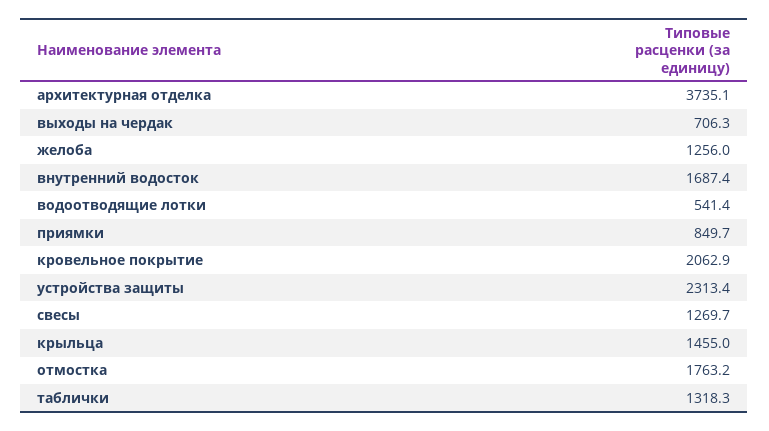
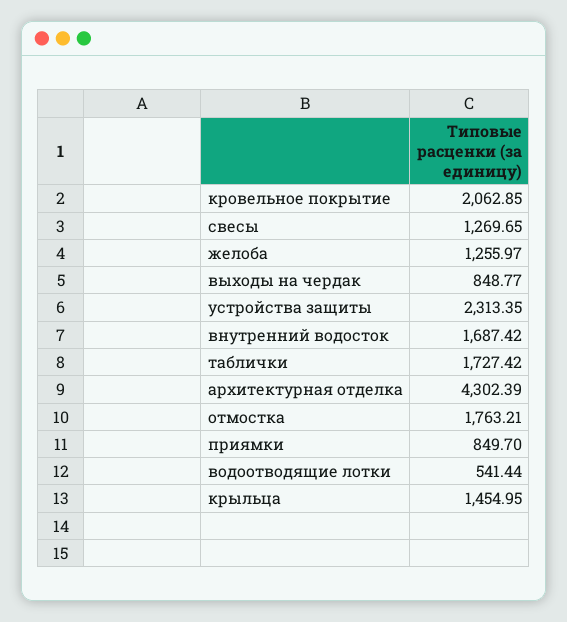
архитектурная отделка: 3735.1 -> 4302.39
выходы на чердак: 706.3 -> 848.77
таблички: 1318.3 -> 1727.42

